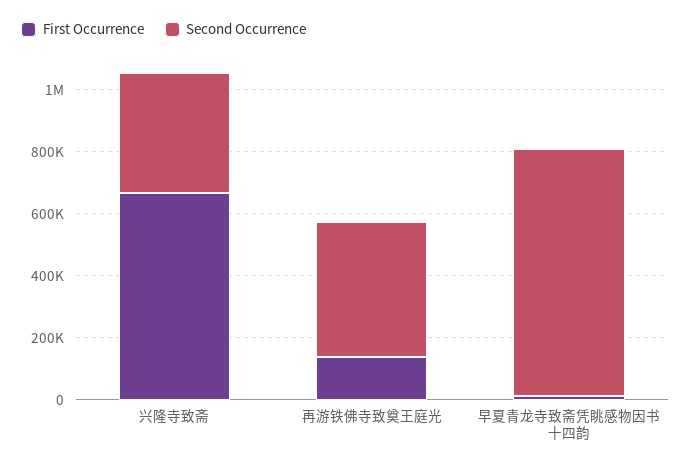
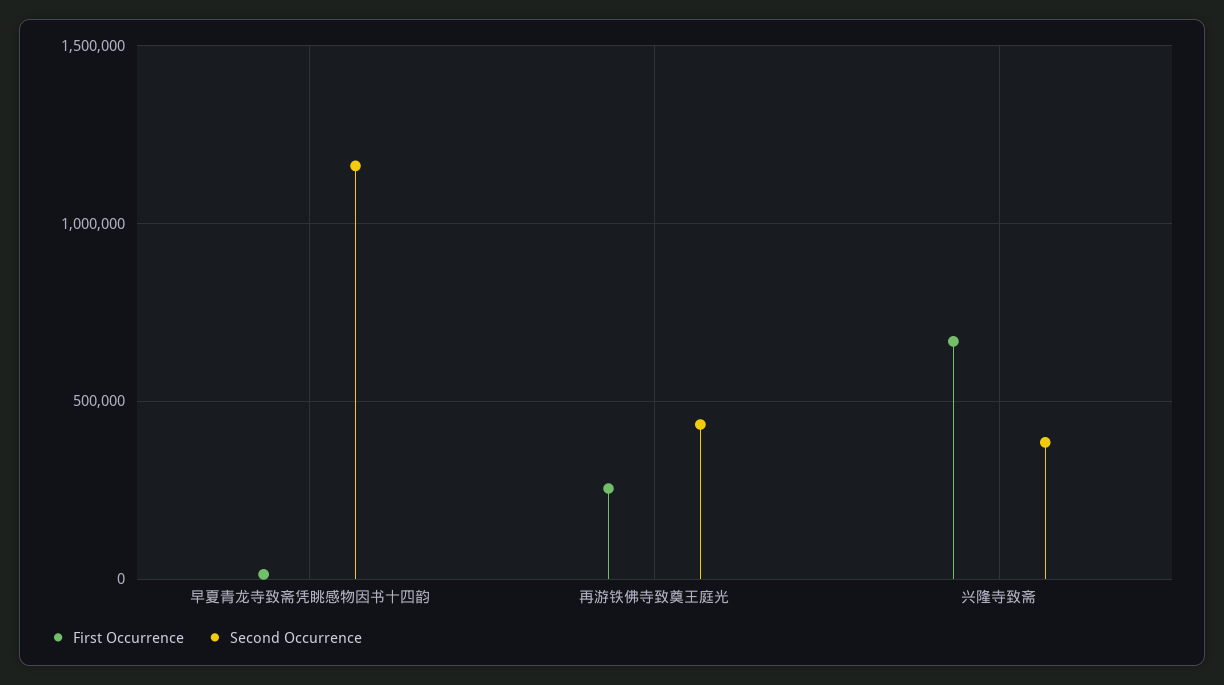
First Occurrence, 再游铁佛寺致奠王庭光: 150000 -> 250000
Second Occurrence, 早夏青龙寺致斋凭眺感物因书十四韵: 800000 -> 1150000

